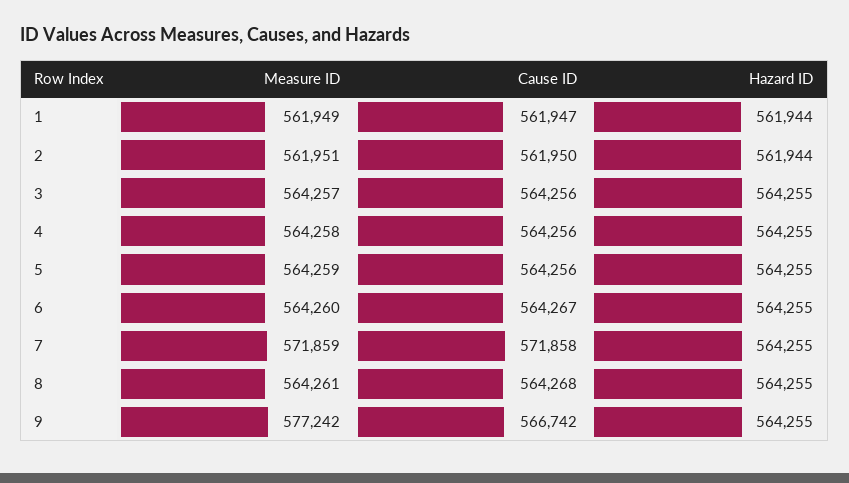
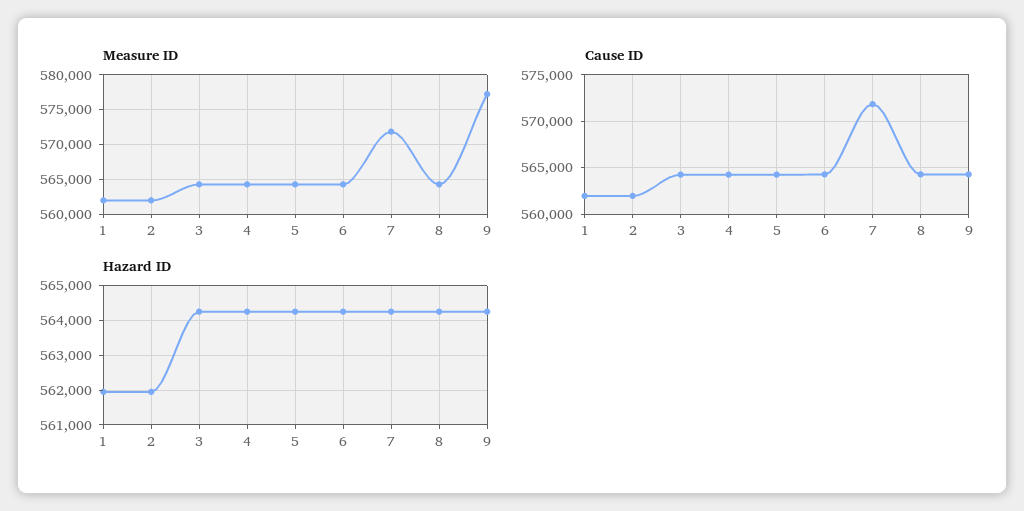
Cause ID, 9: 566742 -> 564000

